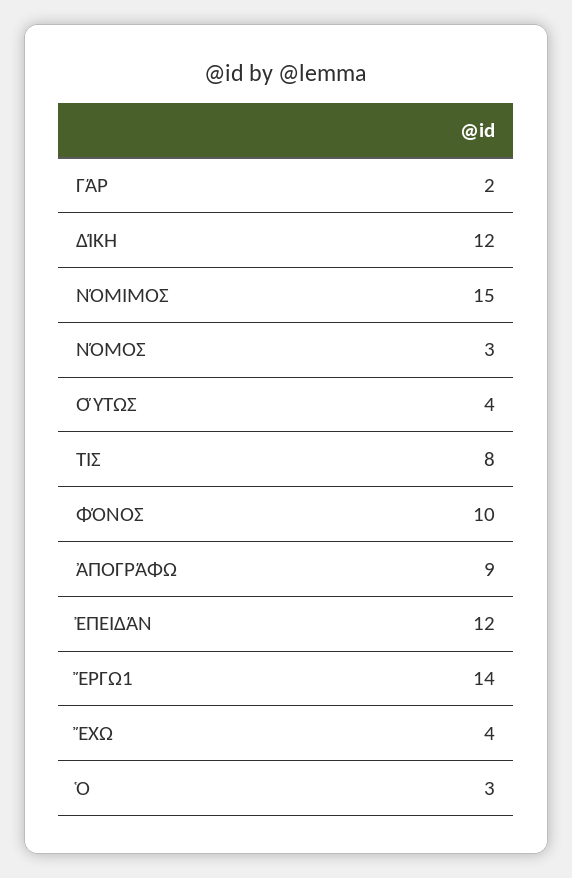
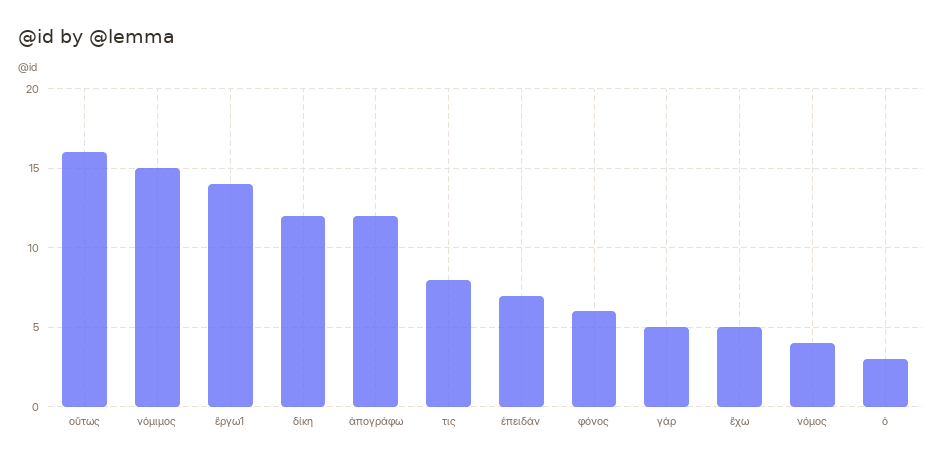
ΓΆΡ: 2 -> 5
ΝΌΜΟΣ: 3 -> 4
ΟὝΤΩΣ: 4 -> 16
ΦΌΝΟΣ: 10 -> 6
ἈΠΟΓΡΆΦΩ: 9 -> 12
ἘΠΕΙΔΆΝ: 12 -> 7
ἜΧΩ: 4 -> 5

